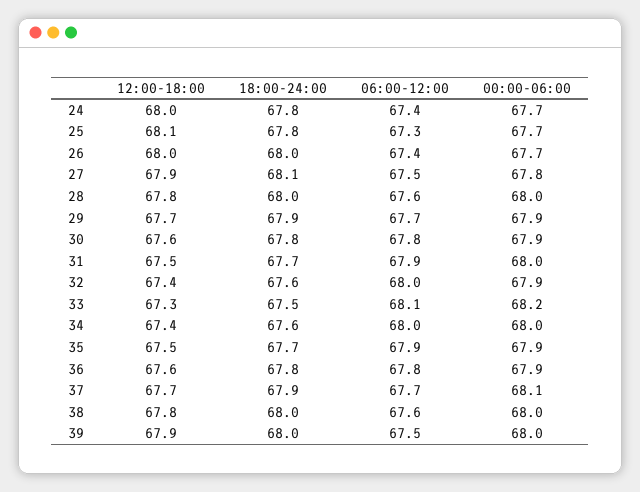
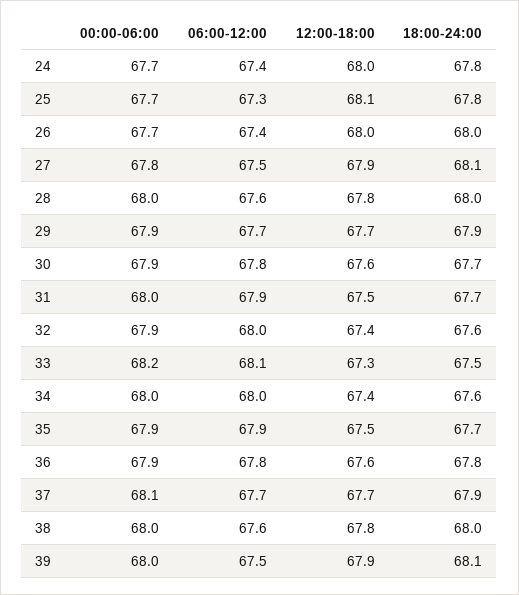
18:00-24:00, 30: 67.8 -> 67.7
18:00-24:00, 39: 68 -> 68.1

